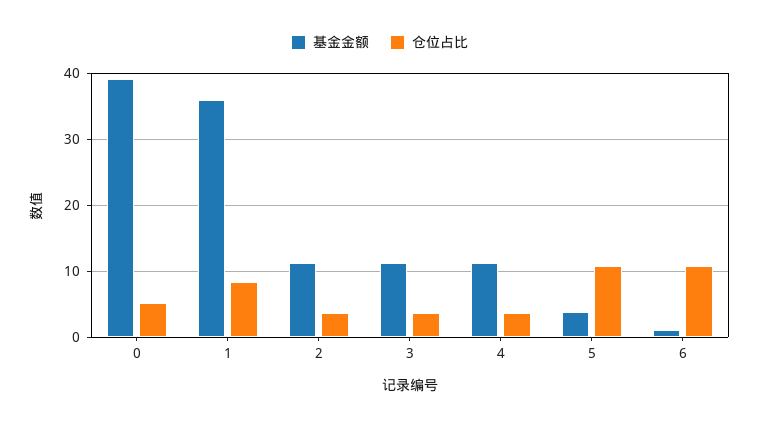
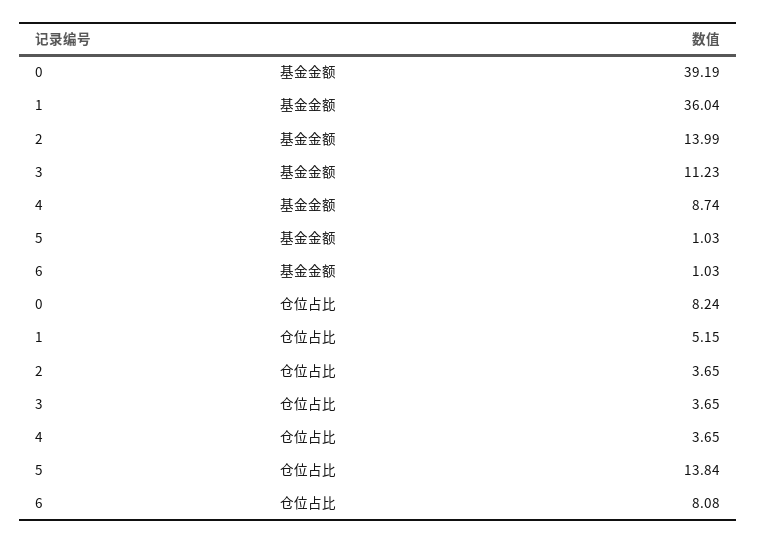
仓位占比, 0: 5 -> 8.24
仓位占比, 1: 8 -> 5.15
基金金额, 2: 11 -> 13.99
基金金额, 4: 11 -> 8.74
基金金额, 5: 4 -> 1.03
仓位占比, 5: 11 -> 13.84
仓位占比, 6: 11 -> 8.08

